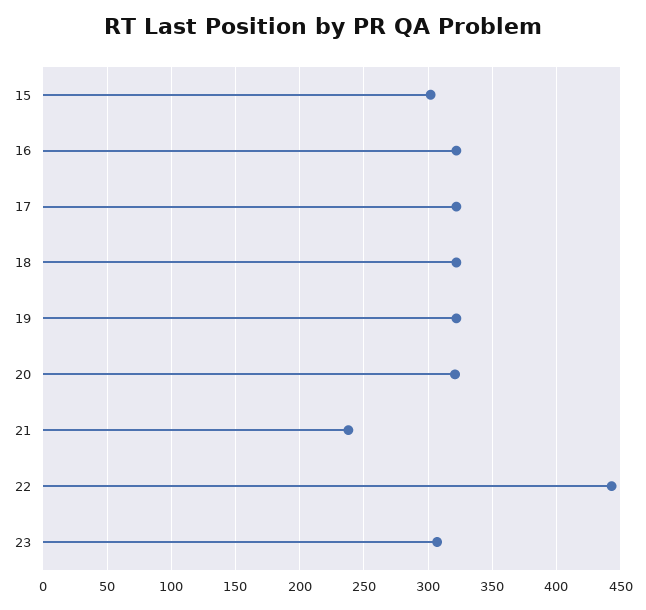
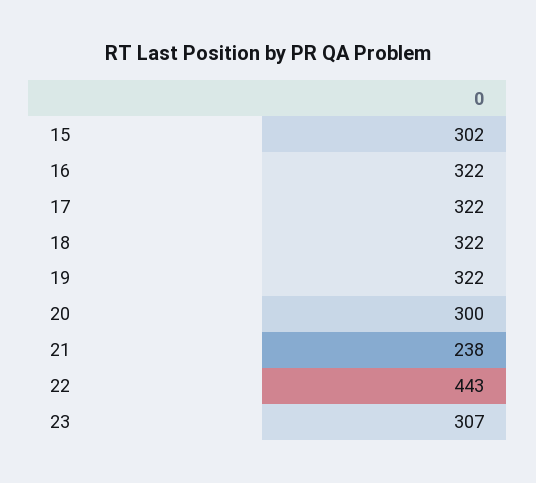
20: 320 -> 300

